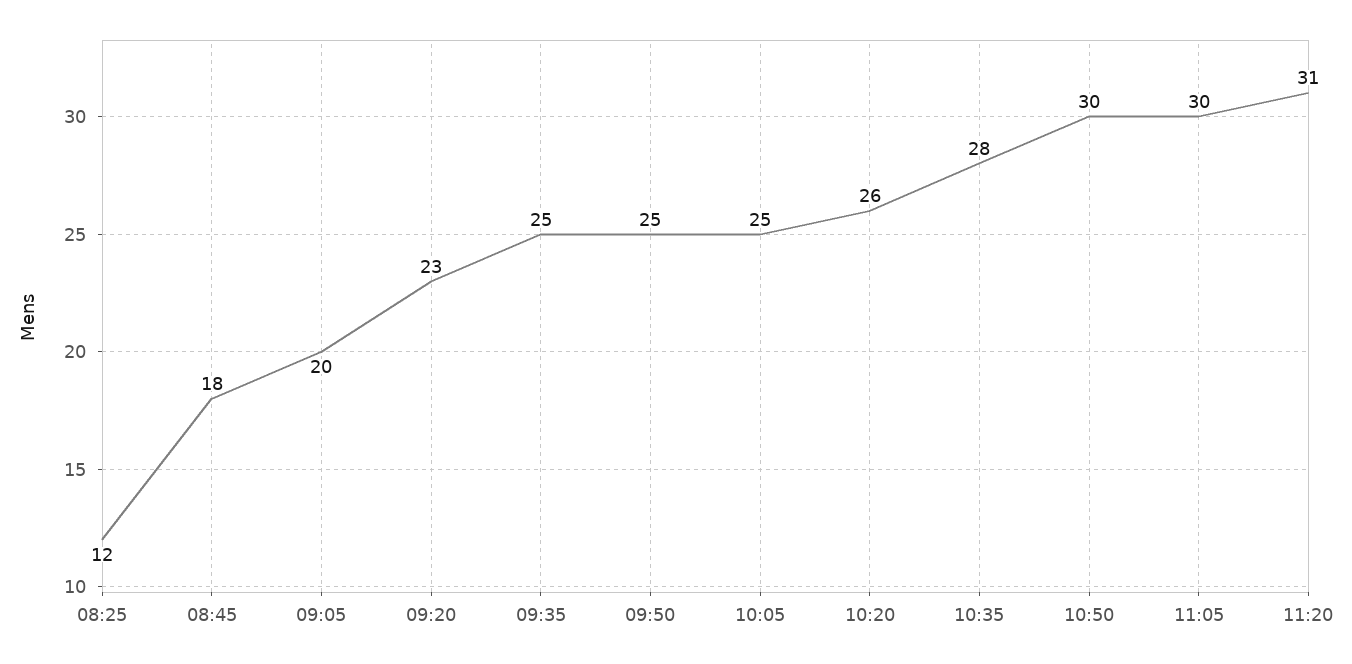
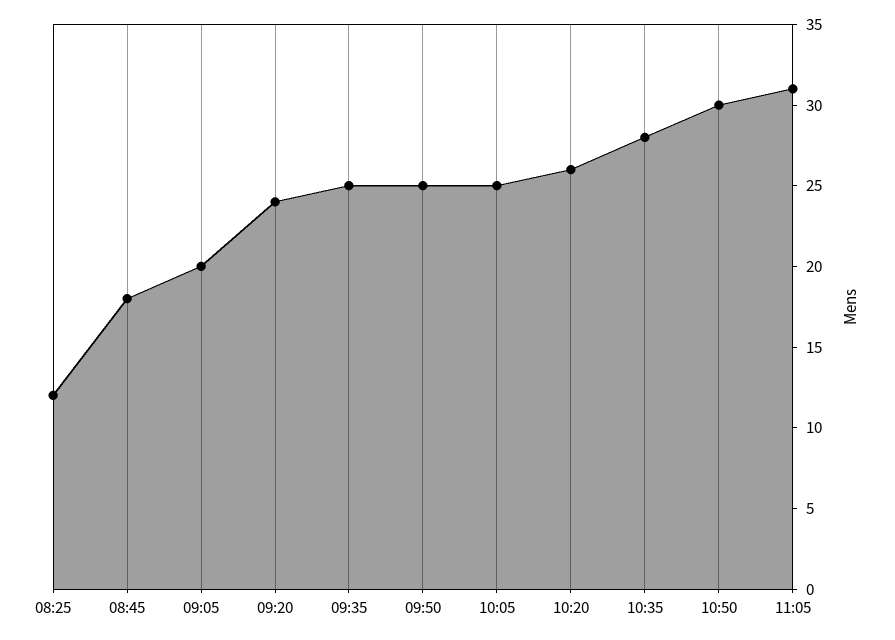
09:20: 23 -> 24
11:05: 30 -> 31
11:20: 31 -> none

